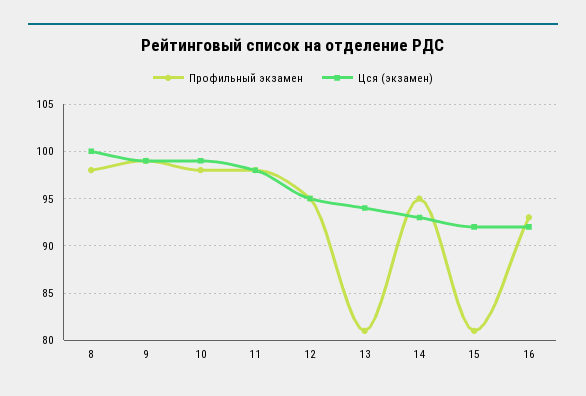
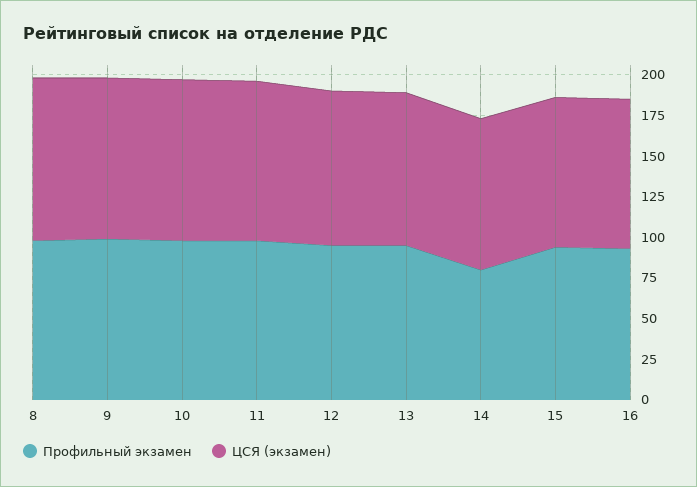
Профильный экзамен, 13: 81 -> 95
Профильный экзамен, 14: 95 -> 80
Профильный экзамен, 15: 81 -> 95

